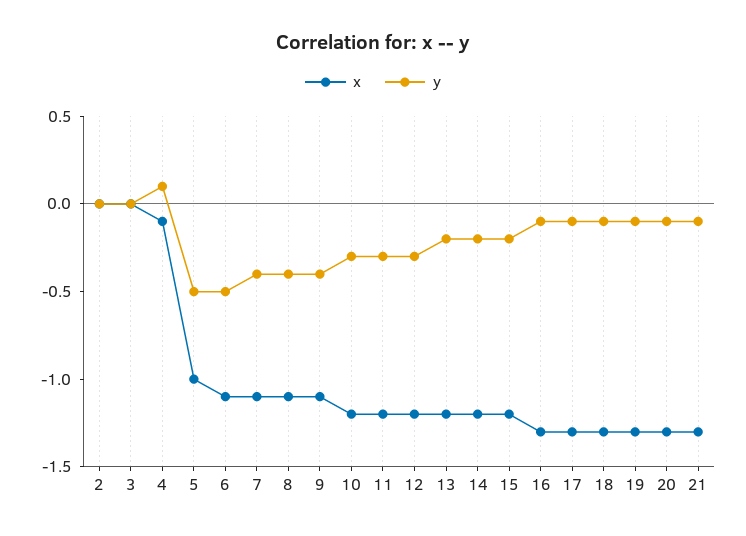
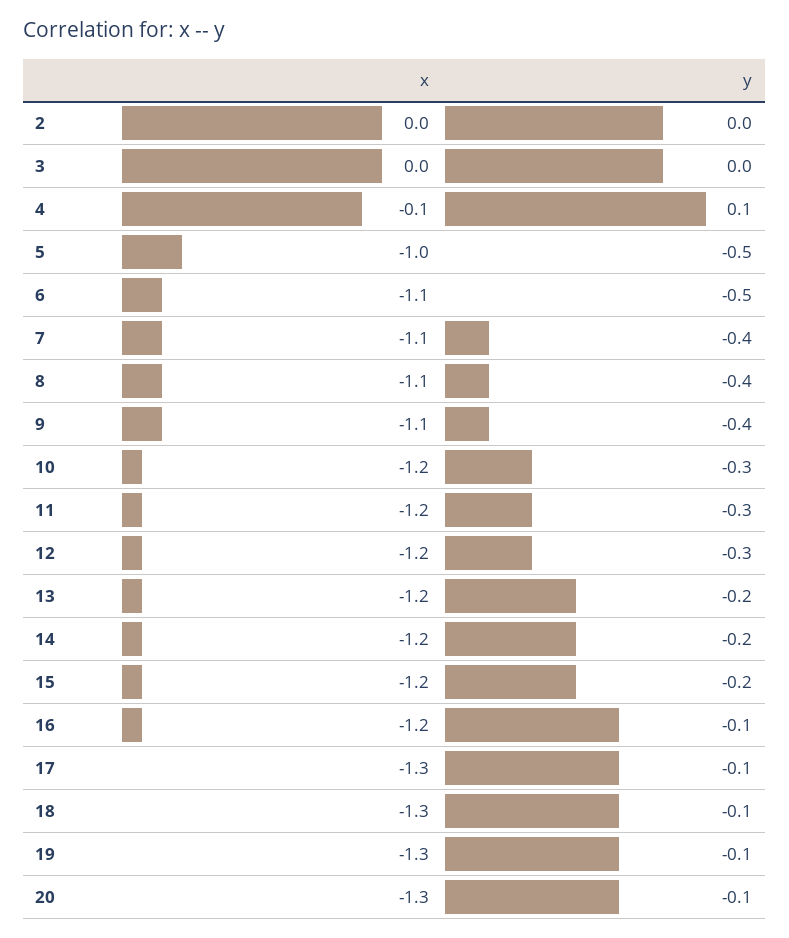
x, 16: -1.3 -> -1.2
x, 21: -1.3 -> none
y, 21: -0.1 -> none

